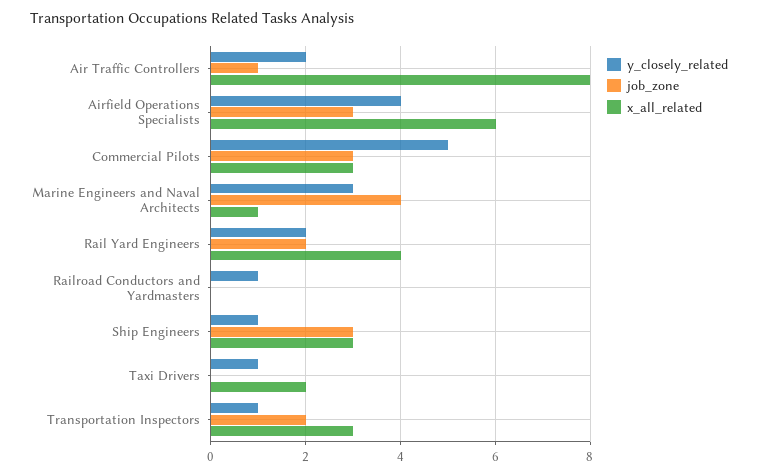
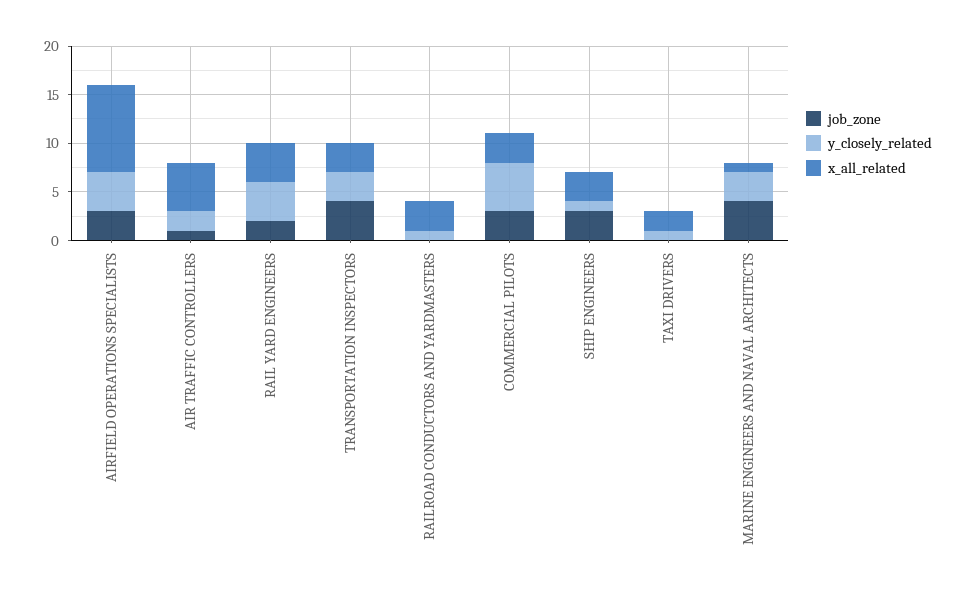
x_all_related, Air Traffic Controllers: 8 -> 5
x_all_related, Airfield Operations Specialists: 6 -> 9
y_closely_related, Rail Yard Engineers: 2 -> 4
x_all_related, Railroad Conductors and Yardmasters: 0 -> 3
y_closely_related, Transportation Inspectors: 1 -> 3
job_zone, Transportation Inspectors: 2 -> 4

